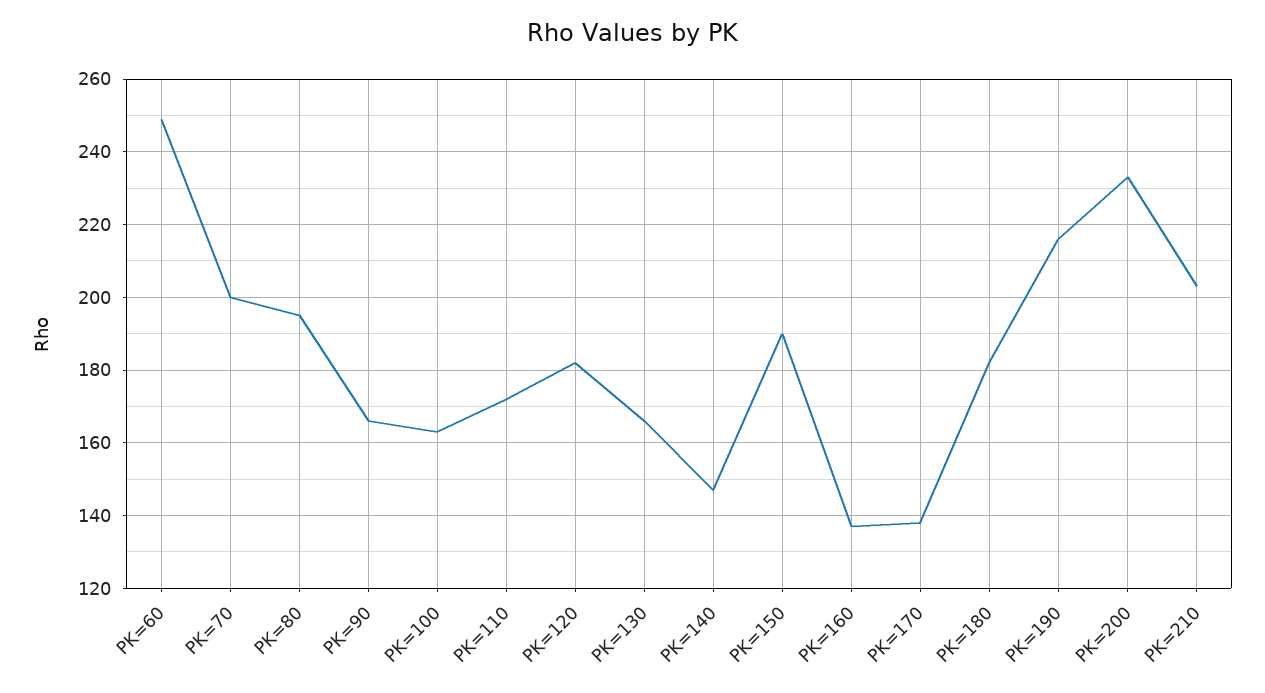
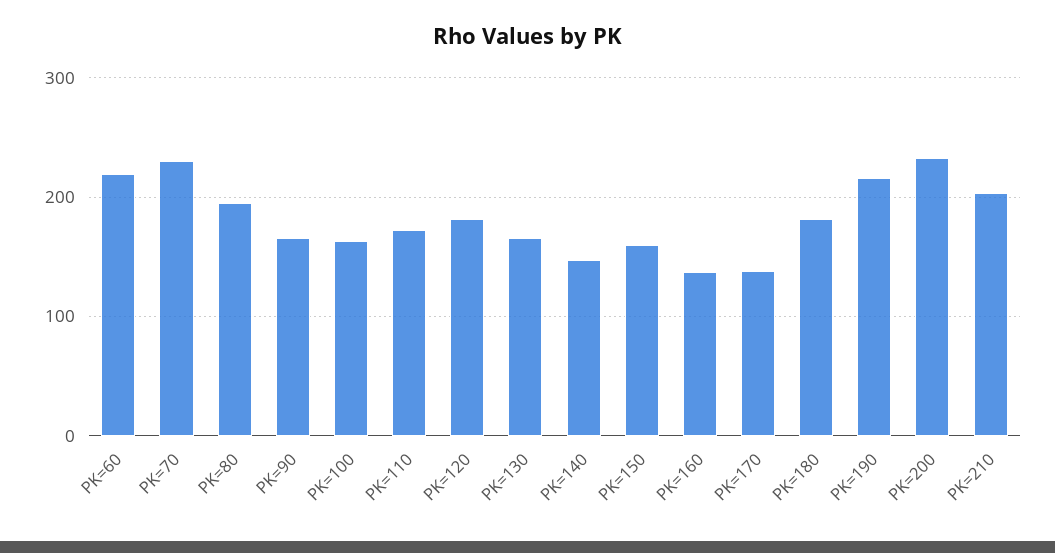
PK=60: 250 -> 220
PK=70: 200 -> 230
PK=150: 190 -> 160

